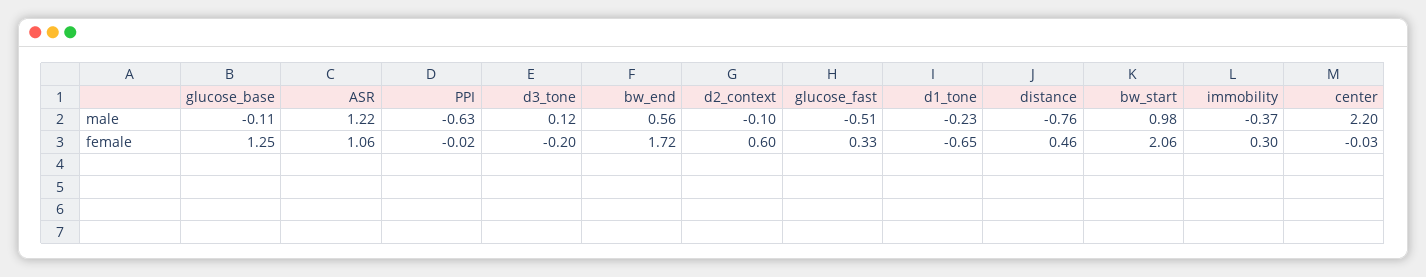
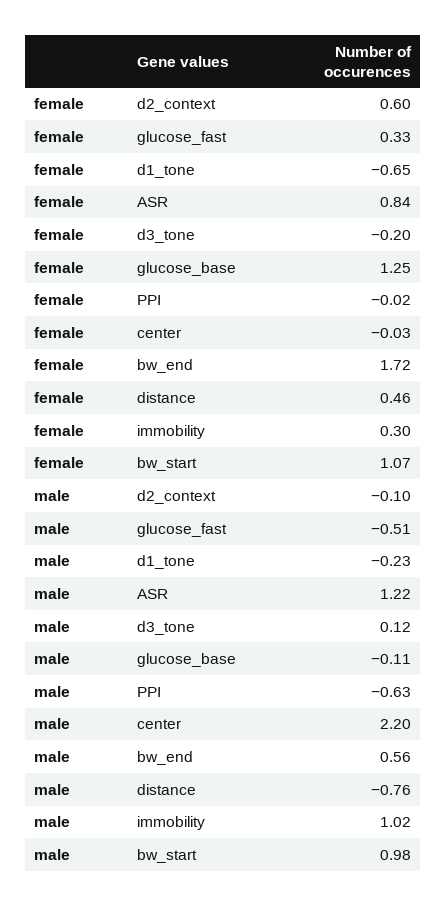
immobility, male: -0.37 -> 1.02
ASR, female: 1.06 -> 0.84
bw_start, female: 2.06 -> 1.07

